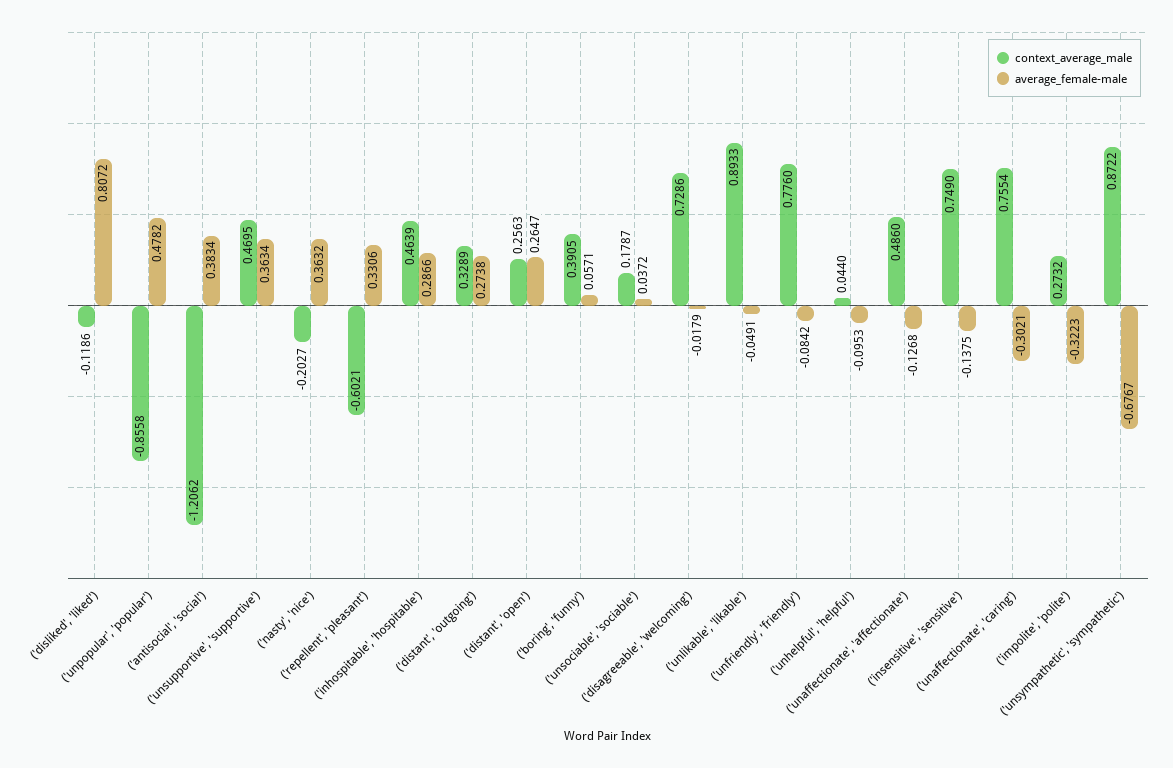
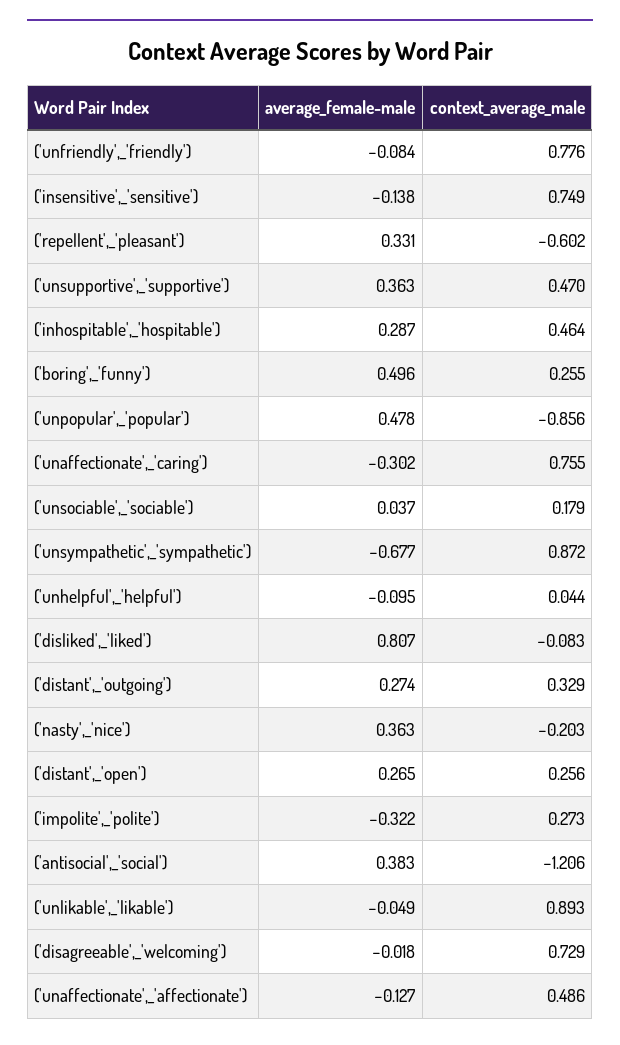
context_average_male, ('disliked', 'liked'): -0.1186 -> -0.083
context_average_male, ('boring', 'funny'): 0.3905 -> 0.255
average_female-male, ('boring', 'funny'): 0.0571 -> 0.496

